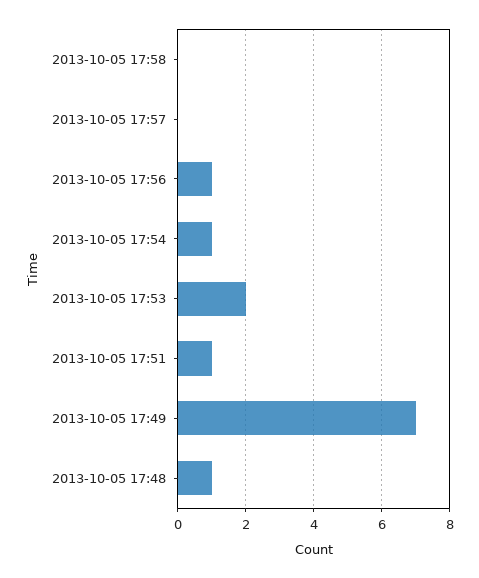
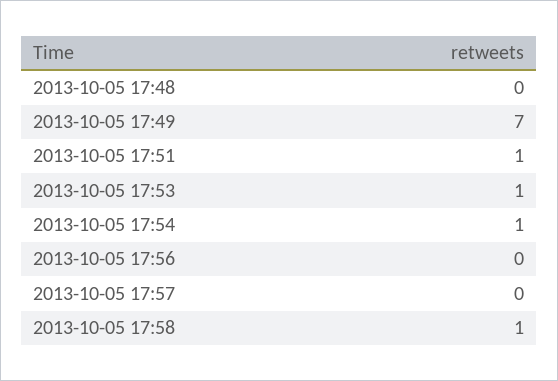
2013-10-05 17:58: 0 -> 1
2013-10-05 17:56: 1 -> 0
2013-10-05 17:53: 2 -> 1
2013-10-05 17:48: 1 -> 0

